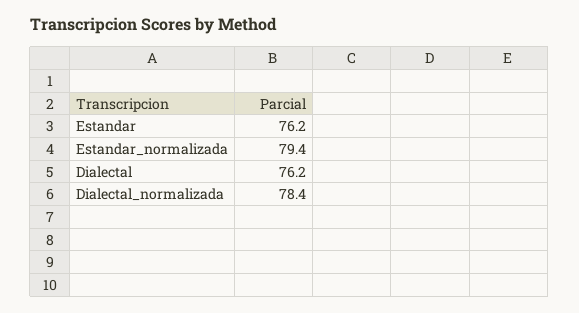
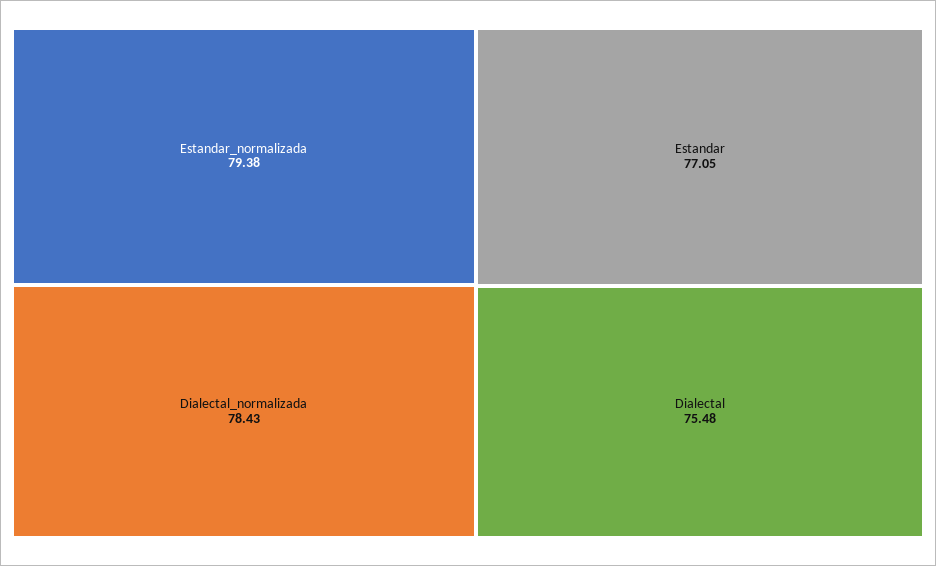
Estandar: 76.2 -> 77.05
Dialectal: 76.2 -> 75.48

